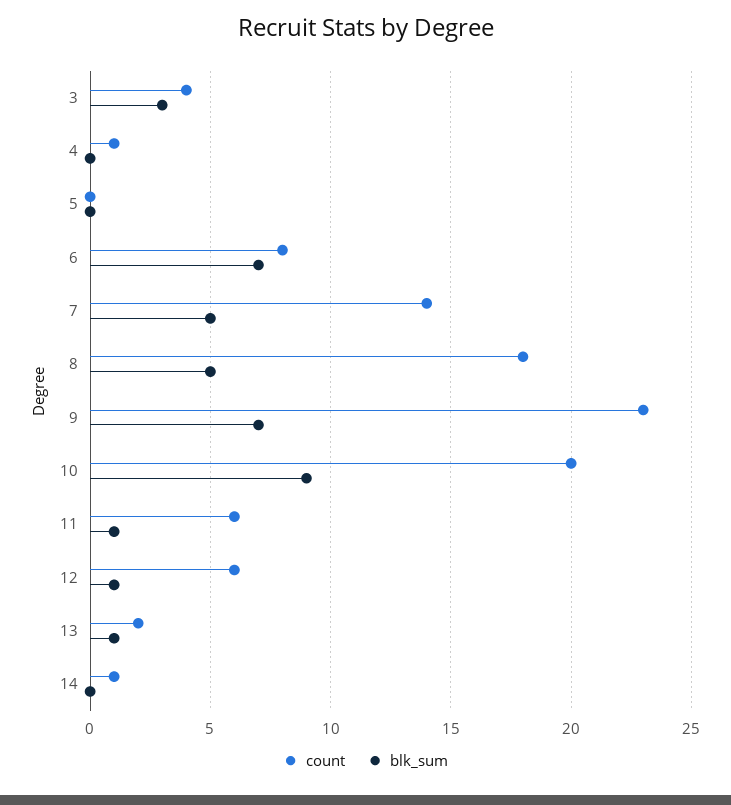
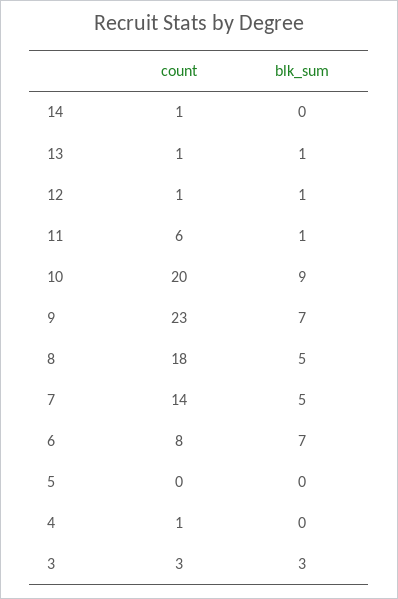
count, 3: 4 -> 3
count, 12: 6 -> 1
count, 13: 2 -> 1

